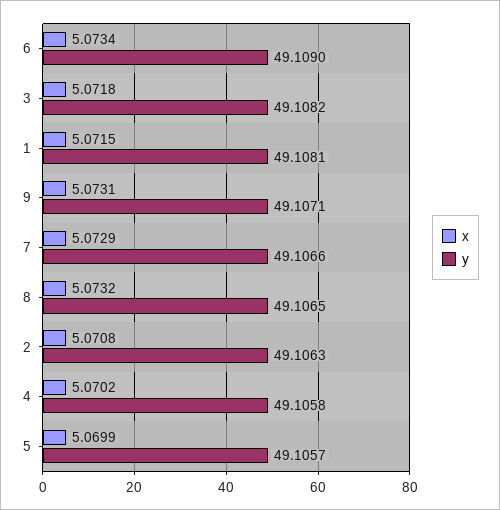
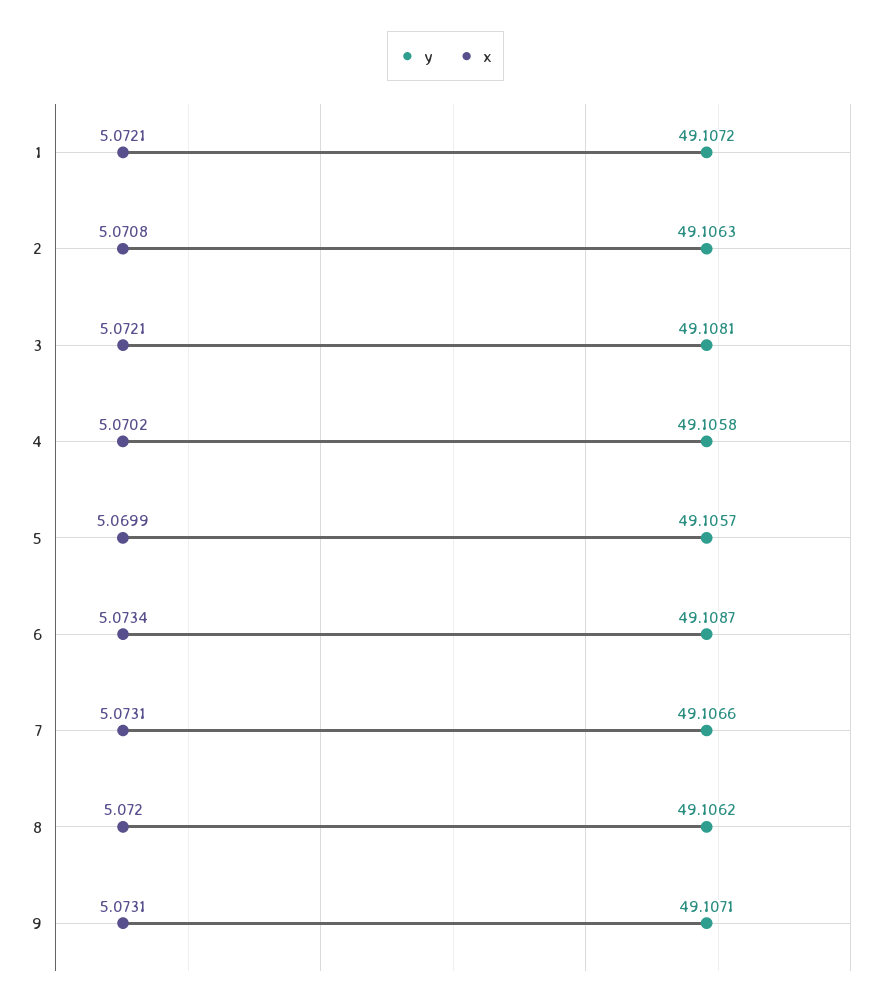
y, 6: 49.109 -> 49.1087
x, 3: 5.0718 -> 5.0721
y, 3: 49.1082 -> 49.1081
x, 1: 5.0715 -> 5.0721
y, 1: 49.1081 -> 49.1072
x, 7: 5.0729 -> 5.0731
x, 8: 5.0732 -> 5.072
y, 8: 49.1065 -> 49.1062

